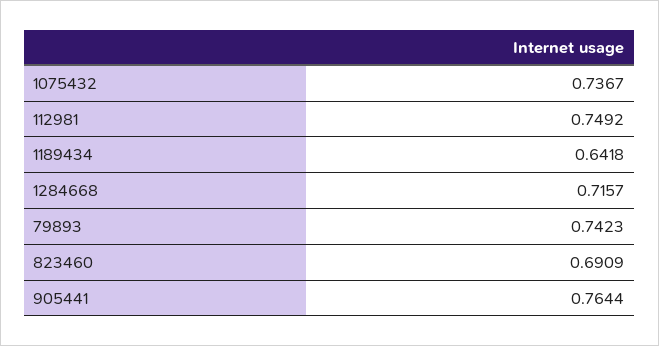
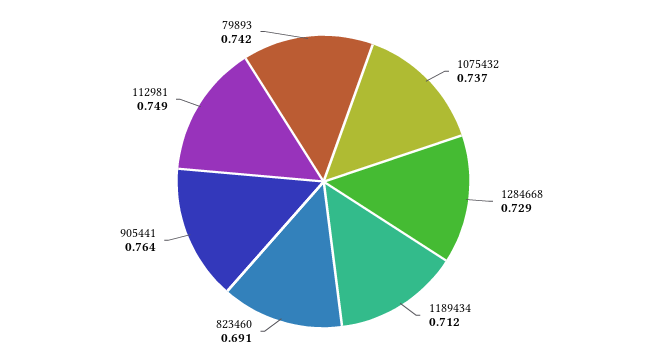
1189434: 0.6418 -> 0.712
1284668: 0.7157 -> 0.729

